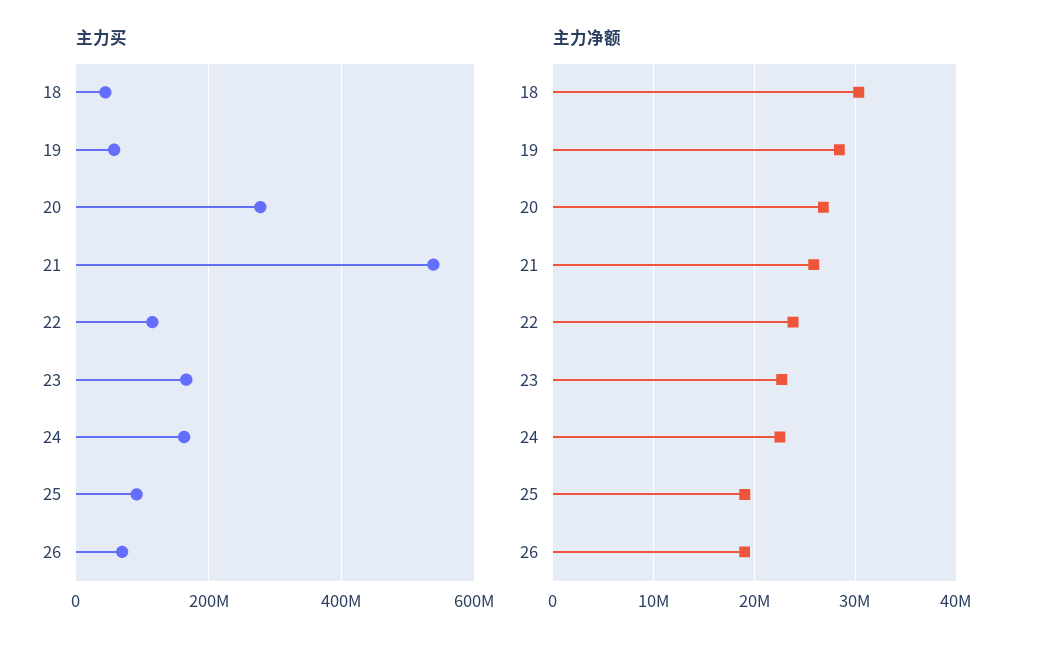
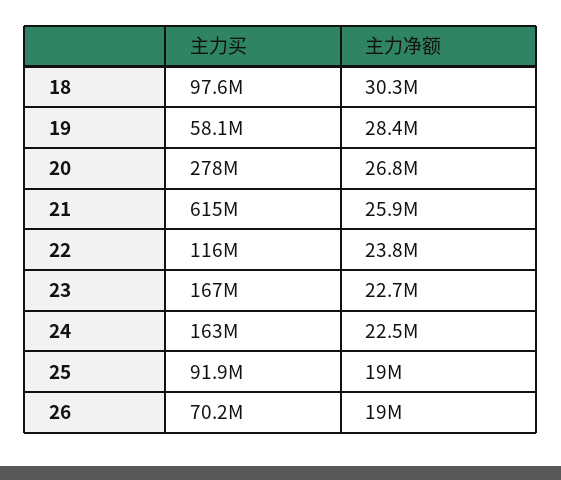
主力买, 18: 40000000 -> 97600000
主力买, 21: 540000000 -> 615000000

